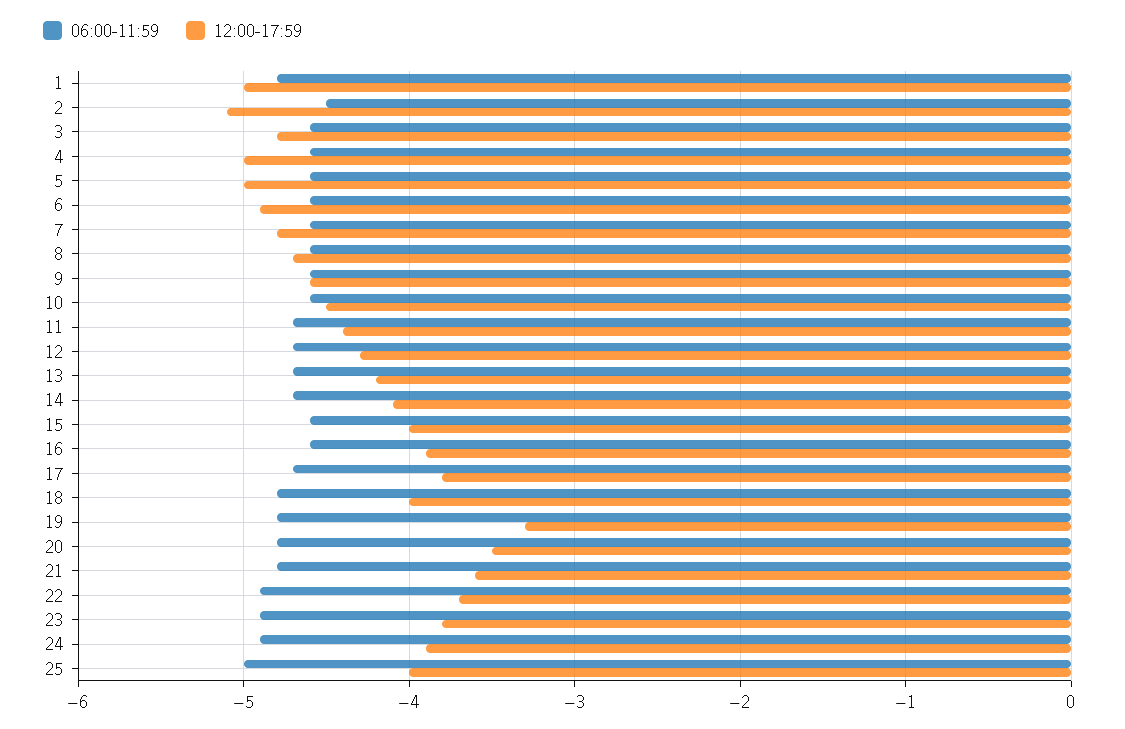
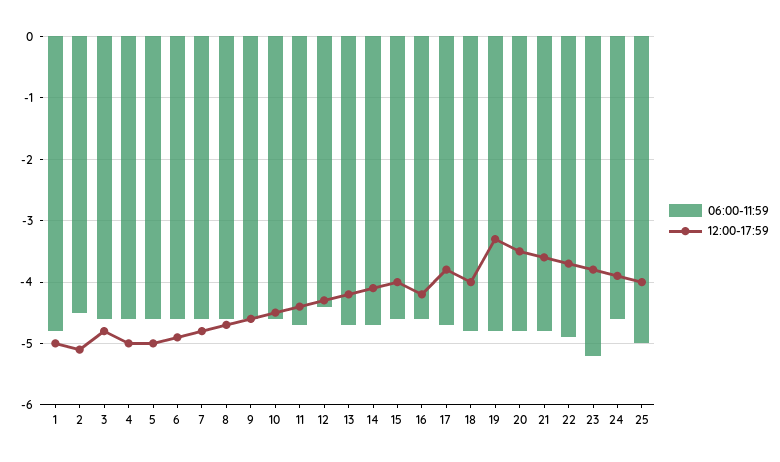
06:00-11:59, 12: -4.7 -> -4.4
12:00-17:59, 16: -3.9 -> -4.2
06:00-11:59, 23: -4.9 -> -5.2
06:00-11:59, 24: -4.9 -> -4.6

